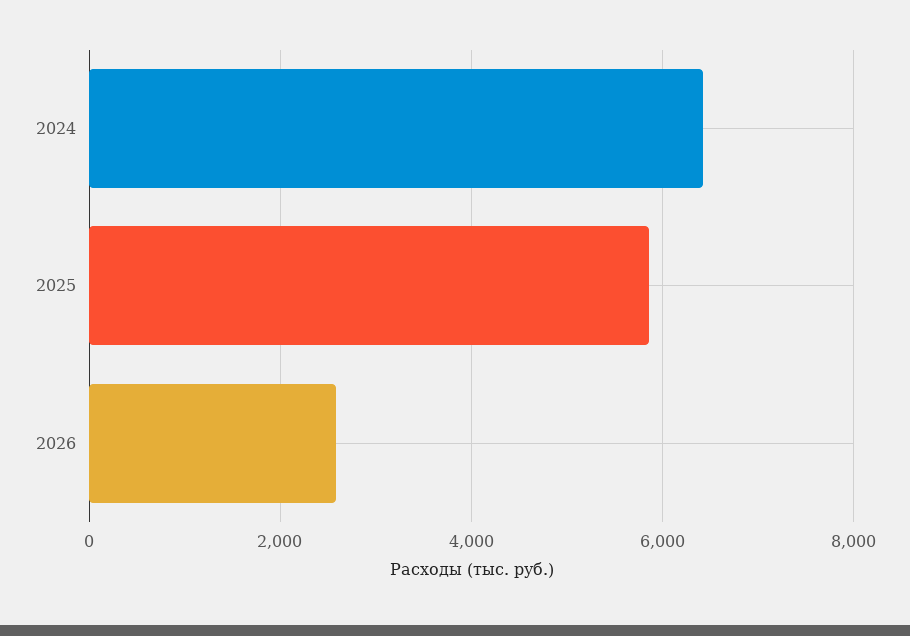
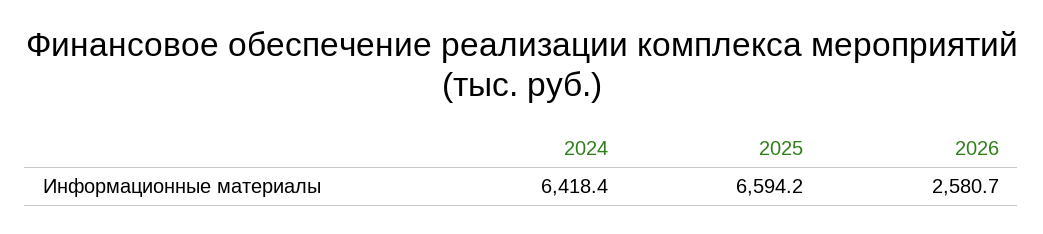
2025: 5800 -> 6594.2

